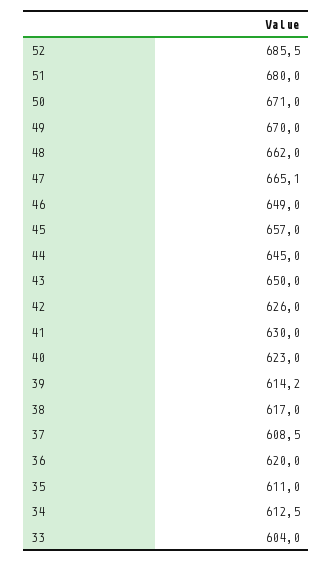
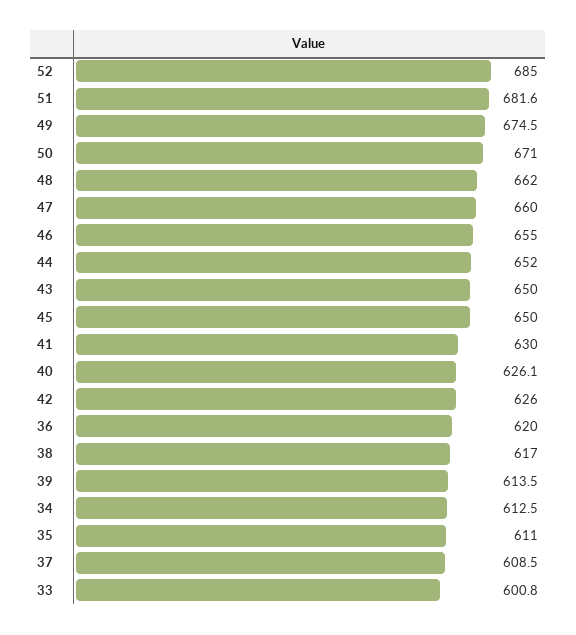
52: 685.5 -> 685
51: 680 -> 681.6
49: 670 -> 674.5
47: 665.1 -> 660
46: 649 -> 655
45: 657 -> 650
44: 645 -> 652
40: 623 -> 626.1
39: 614.2 -> 613.5
33: 604 -> 600.8

